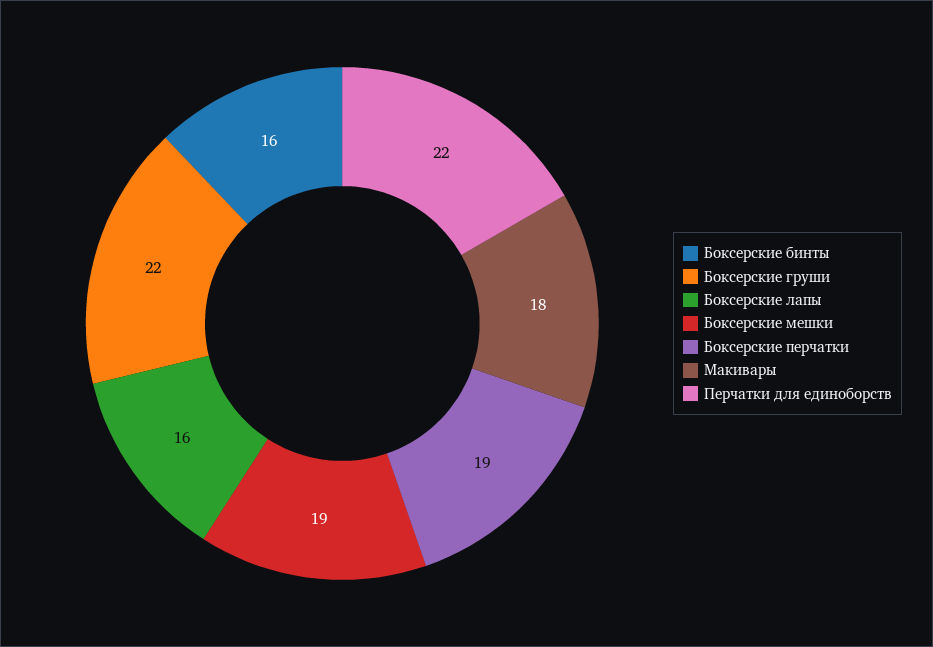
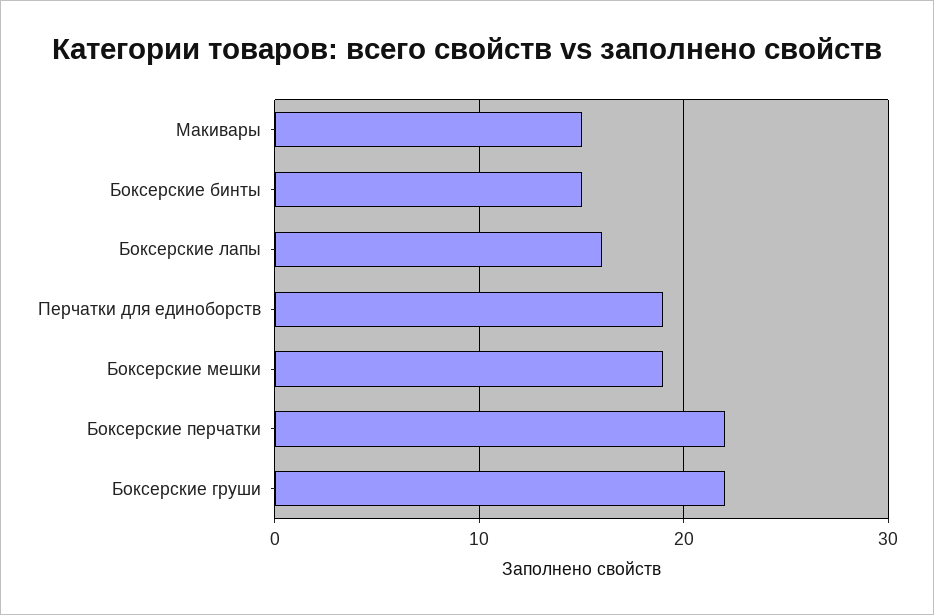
Боксерские бинты: 16 -> 15
Боксерские перчатки: 19 -> 22
Макивары: 18 -> 15
Перчатки для единоборств: 22 -> 19

